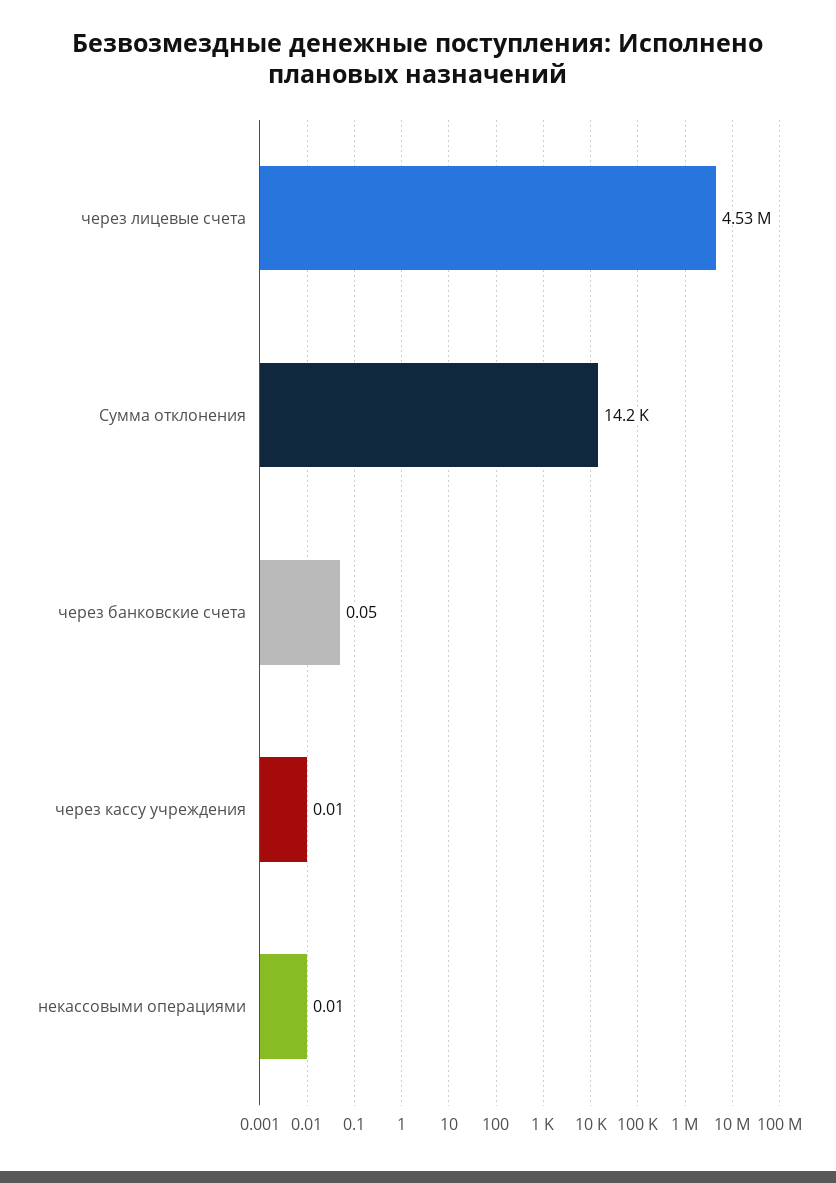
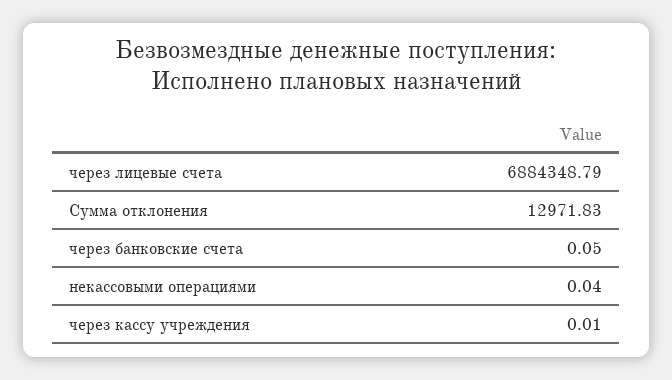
через лицевые счета: 4530000 -> 6884348.79
Сумма отклонения: 14200 -> 12971.83
некассовыми операциями: 0.01 -> 0.04

